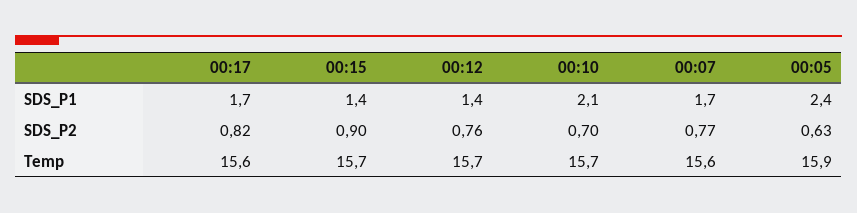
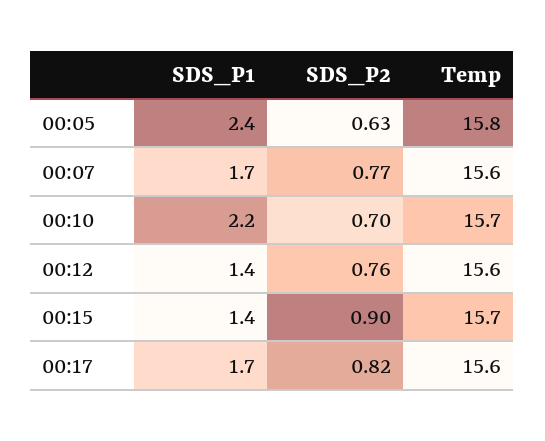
00:10, SDS_P1: 2.1 -> 2.2
00:12, Temp: 15.7 -> 15.6
00:05, Temp: 15.9 -> 15.8

